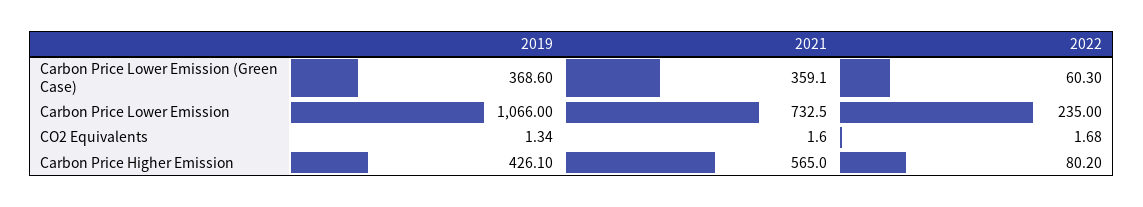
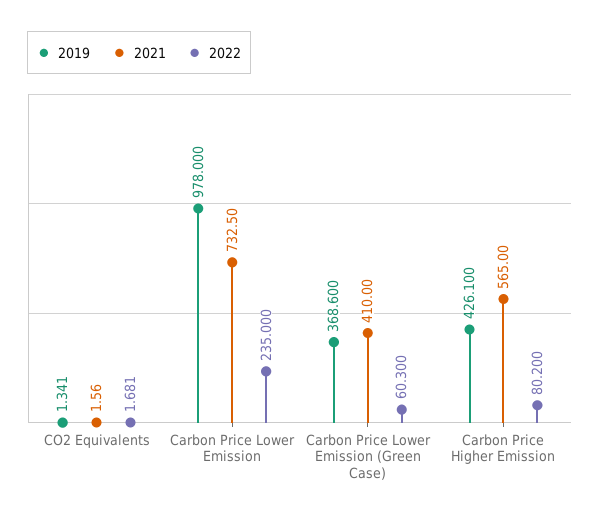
2021, Carbon Price Lower Emission (Green Case): 359.1 -> 410
2019, Carbon Price Lower Emission: 1066 -> 978

